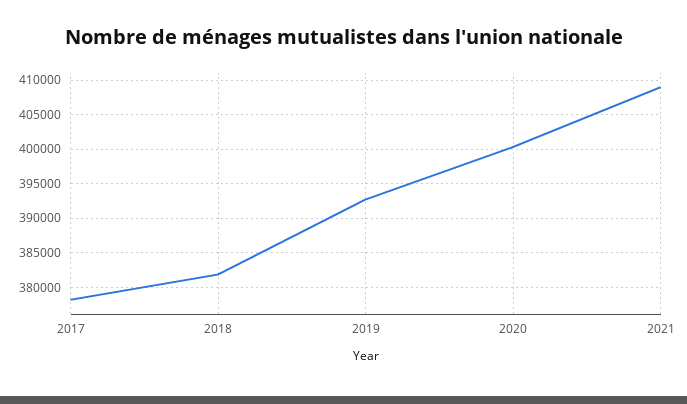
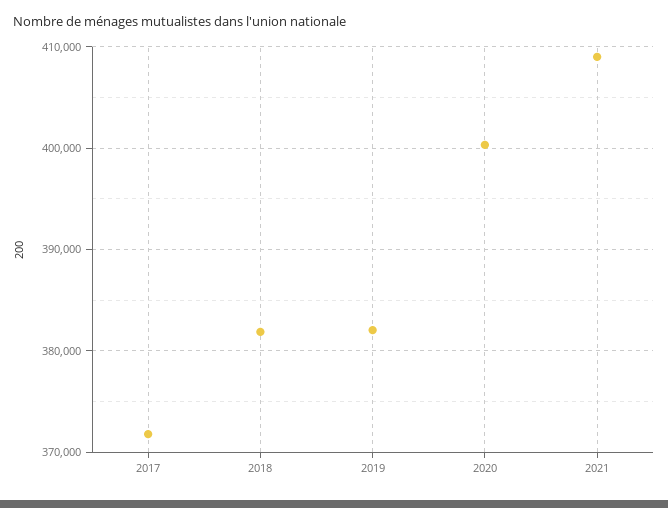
2017: 378000 -> 372000
2019: 393000 -> 382000

